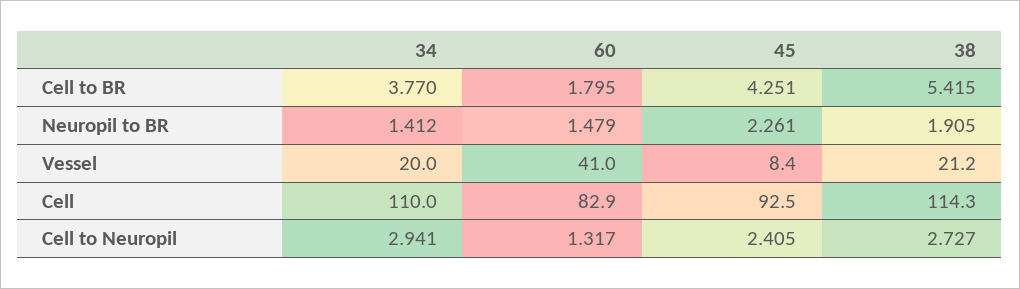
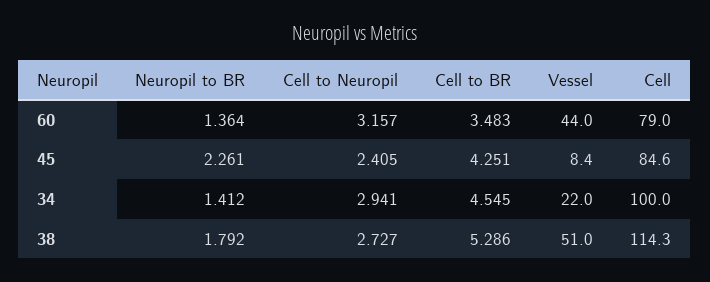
34, Cell to BR: 3.77 -> 4.545
60, Cell to BR: 1.795 -> 3.483
38, Cell to BR: 5.415 -> 5.286
60, Neuropil to BR: 1.479 -> 1.364
38, Neuropil to BR: 1.905 -> 1.792
34, Vessel: 20 -> 22
60, Vessel: 41 -> 44
38, Vessel: 21.2 -> 51
34, Cell: 110 -> 100
60, Cell: 82.9 -> 79
45, Cell: 92.5 -> 84.6
60, Cell to Neuropil: 1.317 -> 3.157

